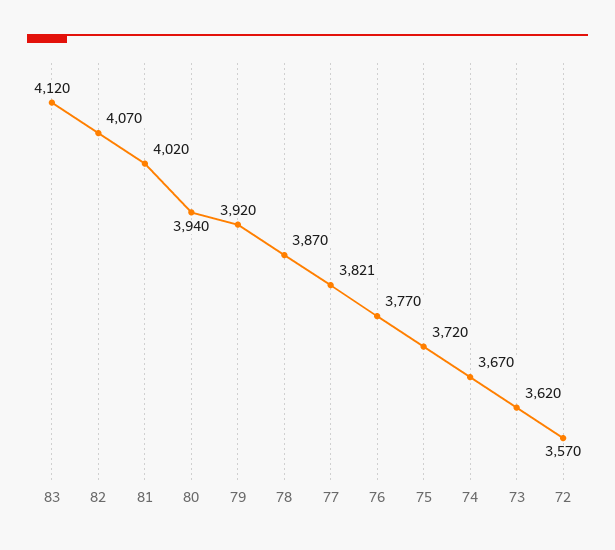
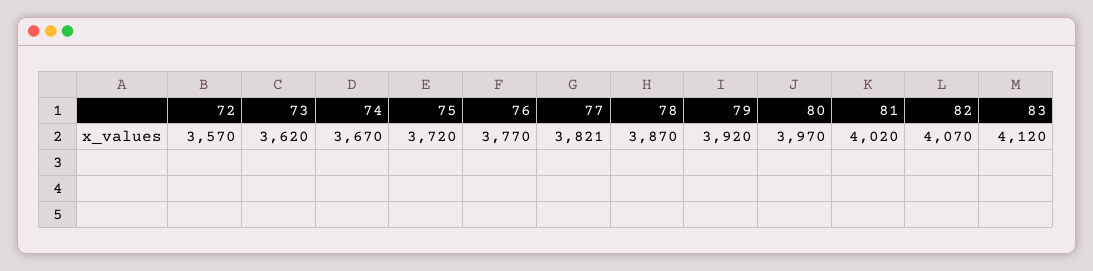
80: 3940 -> 3970

